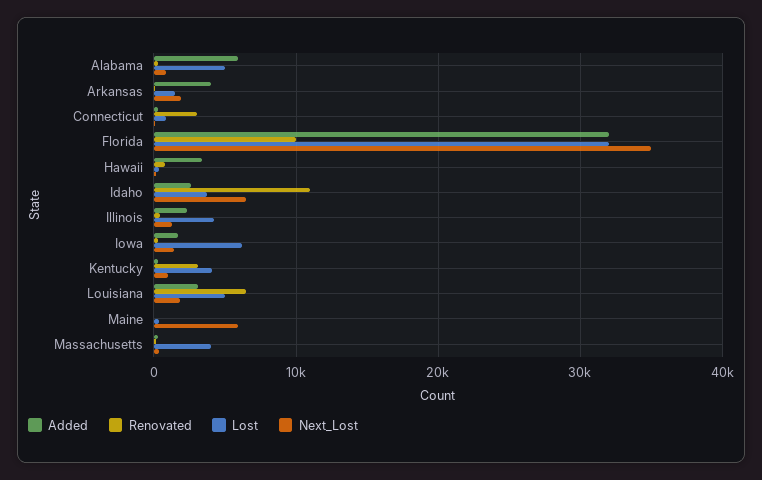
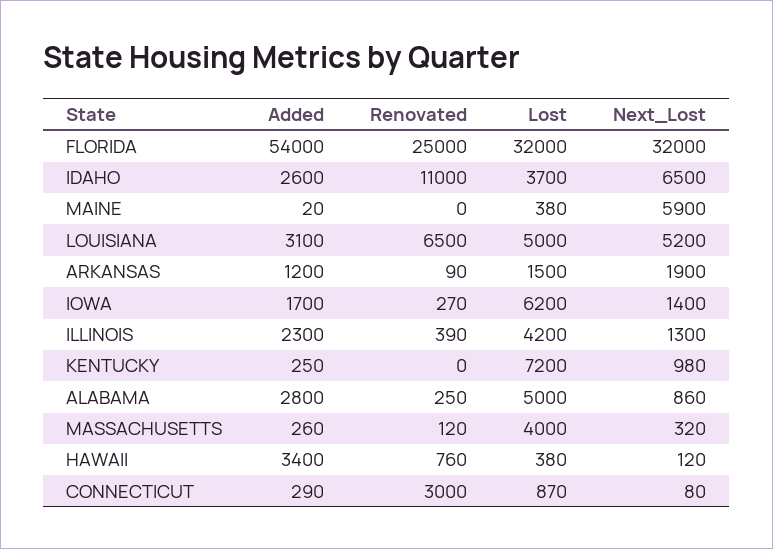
Added, Alabama: 6000 -> 2800
Added, Arkansas: 4000 -> 1200
Added, Florida: 32000 -> 54000
Renovated, Florida: 10000 -> 25000
Next_Lost, Florida: 35000 -> 32000
Renovated, Kentucky: 3000 -> 0
Lost, Kentucky: 4000 -> 7200
Next_Lost, Louisiana: 2000 -> 5200

